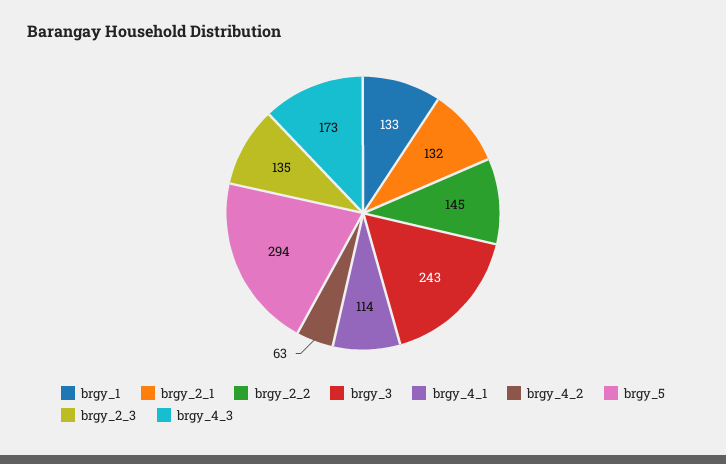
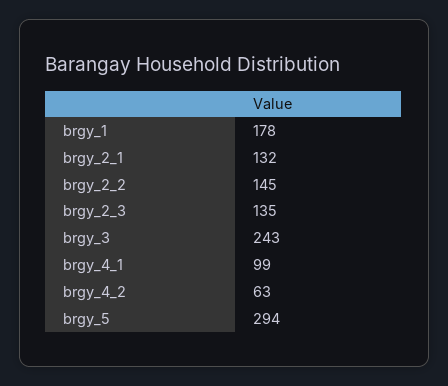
brgy_1: 133 -> 178
brgy_4_1: 114 -> 99
brgy_4_3: 173 -> none

